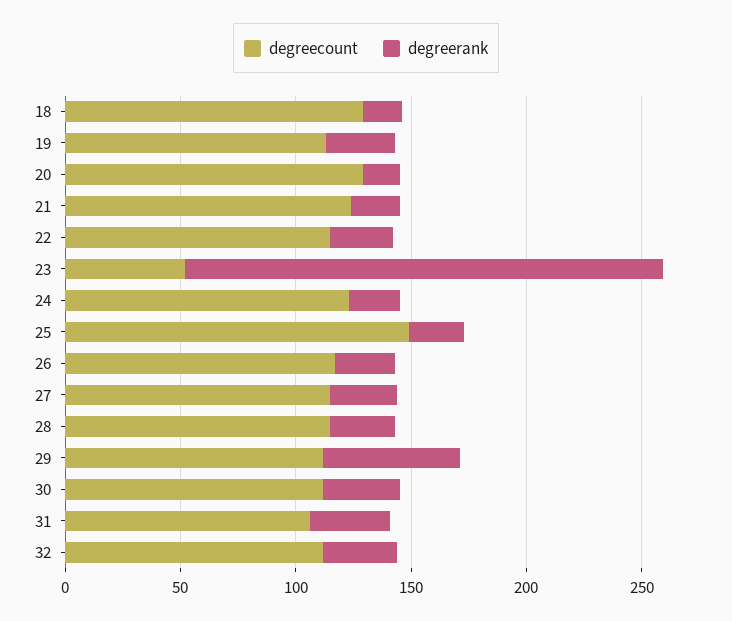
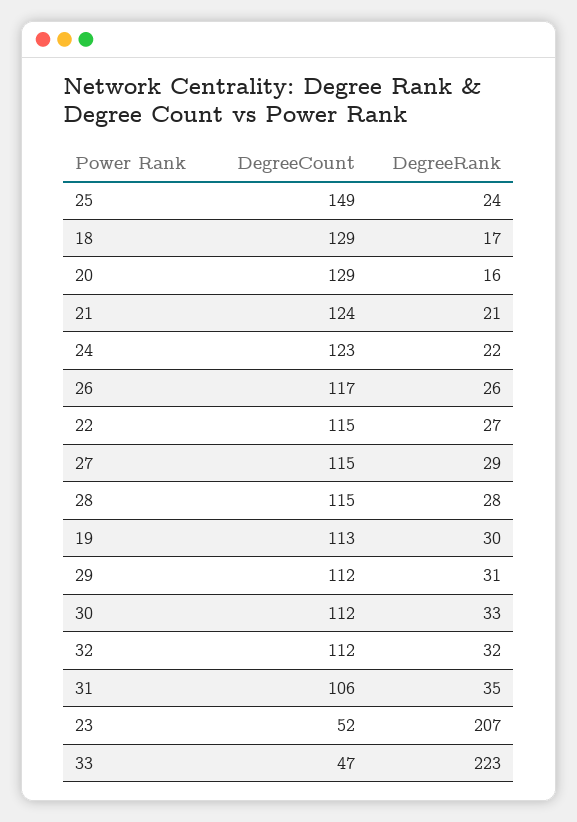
degreerank, 29: 60 -> 31
degreecount, 33: none -> 47
degreerank, 33: none -> 223

